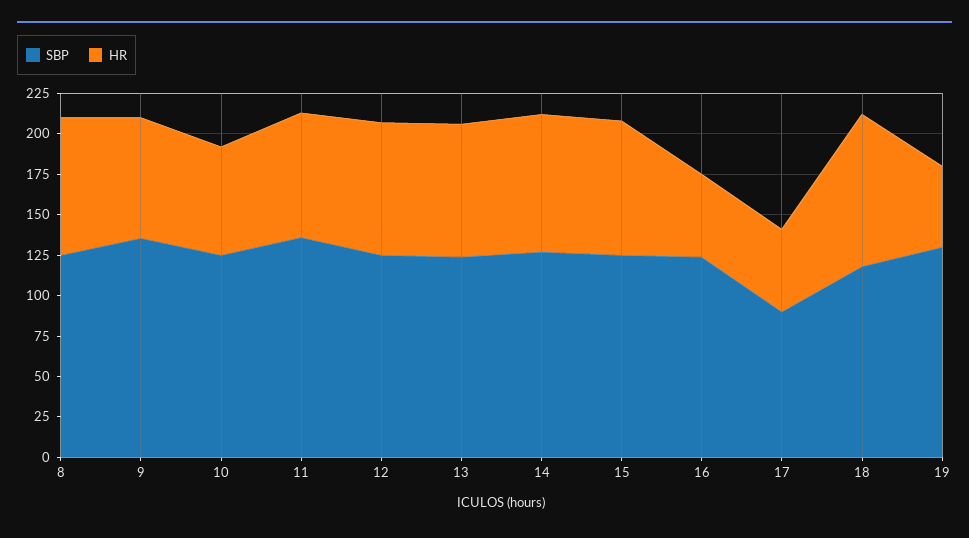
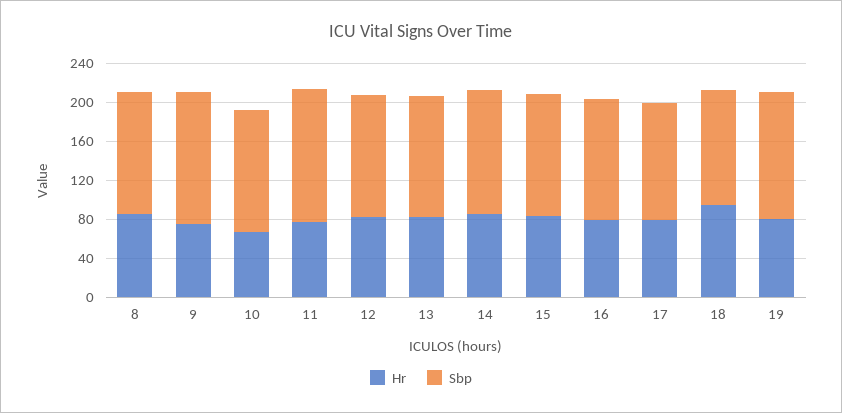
HR, 16: 50 -> 80
SBP, 17: 90 -> 120
HR, 17: 50 -> 80
HR, 19: 50 -> 80

